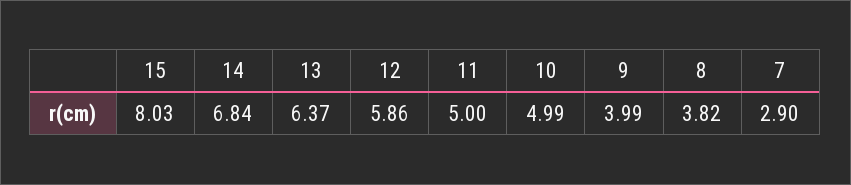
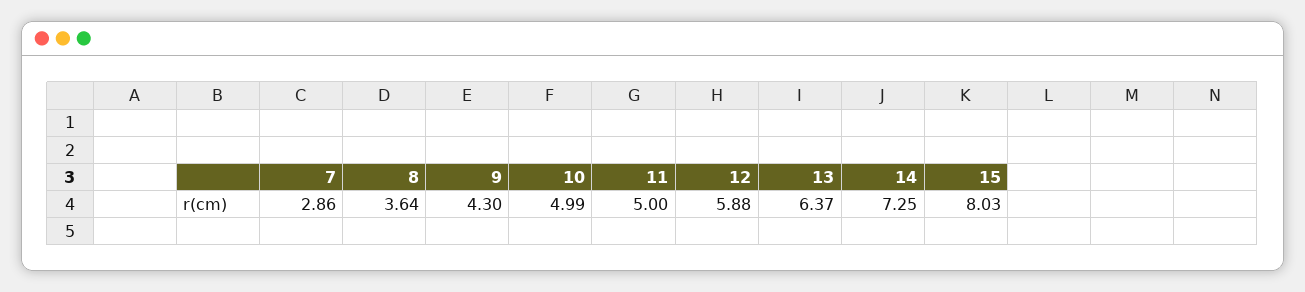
14: 6.84 -> 7.25
12: 5.86 -> 5.88
9: 3.99 -> 4.3
8: 3.82 -> 3.64
7: 2.9 -> 2.86

